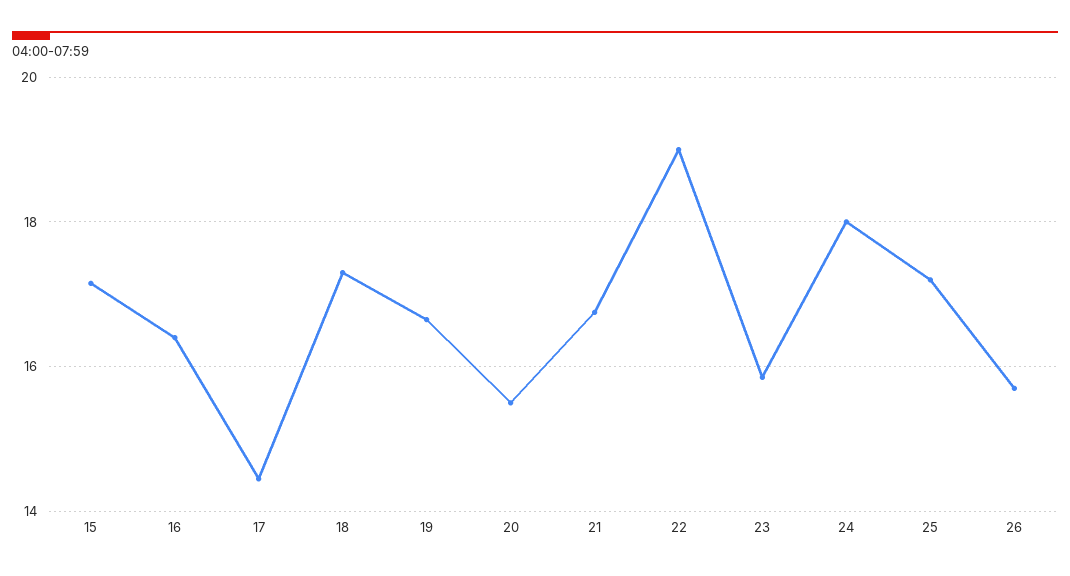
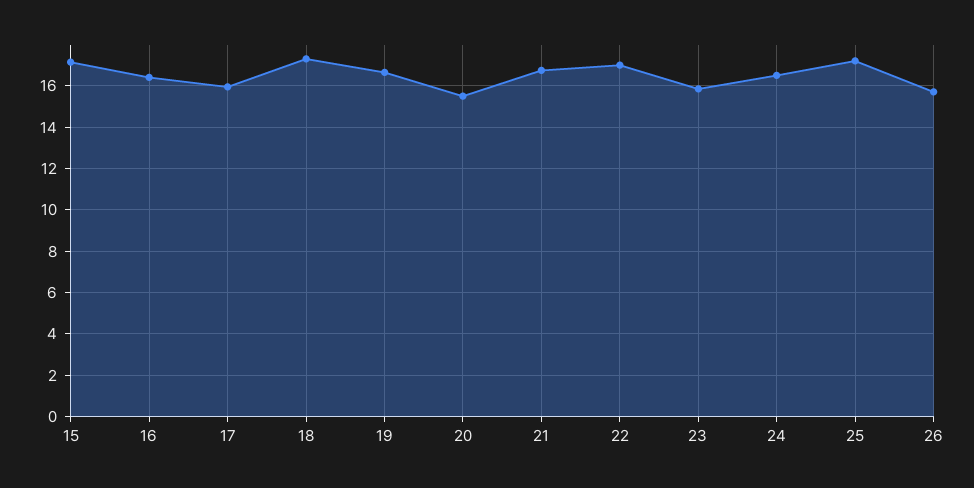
17: 14.4 -> 16
22: 19 -> 17
24: 18 -> 16.5

